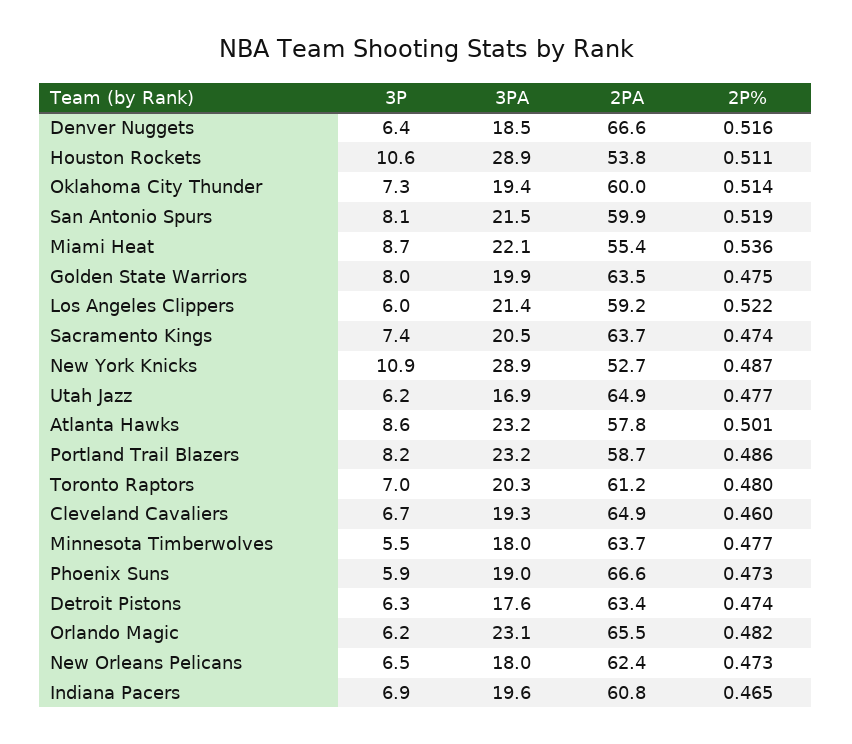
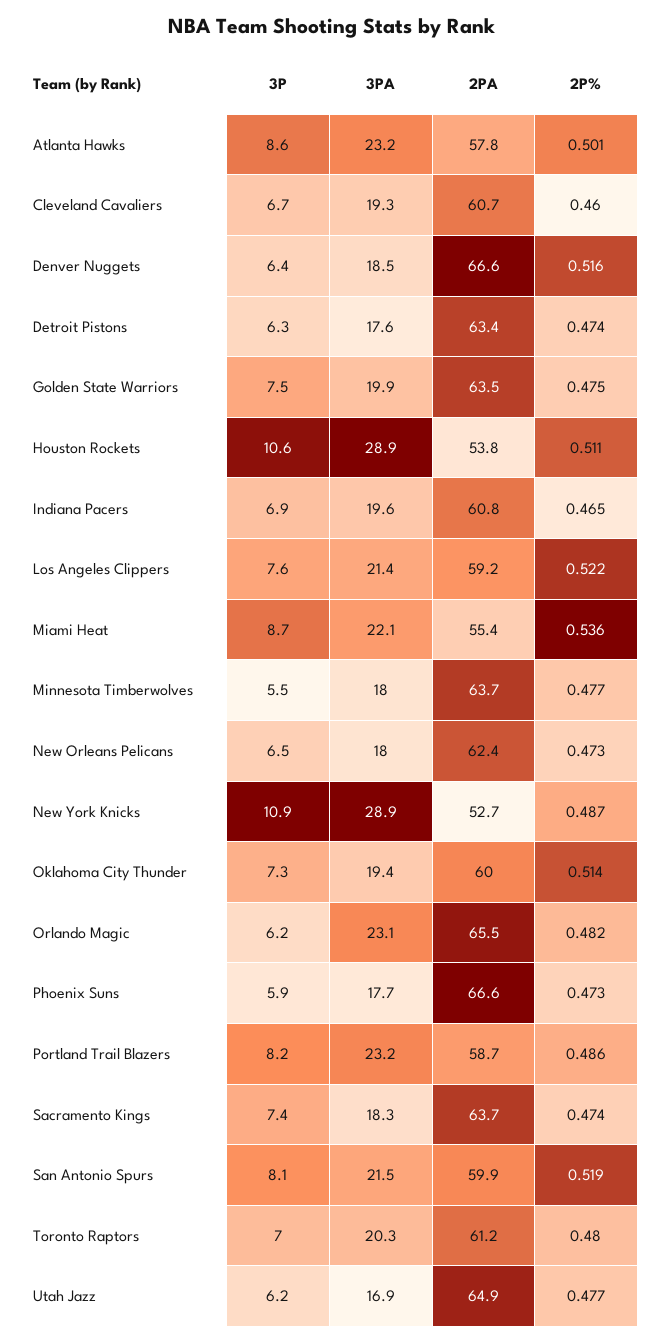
3P, Golden State Warriors: 8 -> 7.5
3P, Los Angeles Clippers: 6 -> 7.6
3PA, Sacramento Kings: 20.5 -> 18.3
2PA, Cleveland Cavaliers: 64.9 -> 60.7
3PA, Phoenix Suns: 19 -> 17.7

